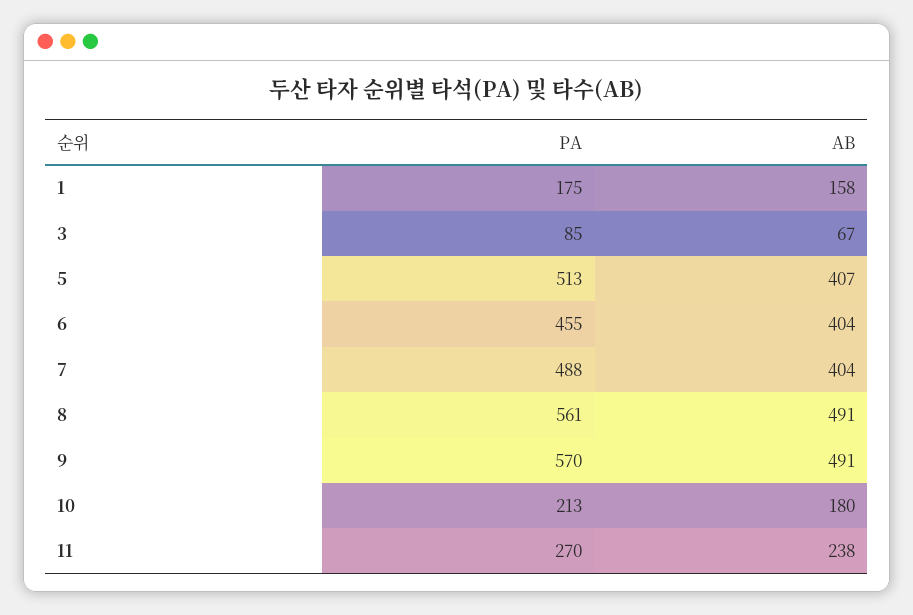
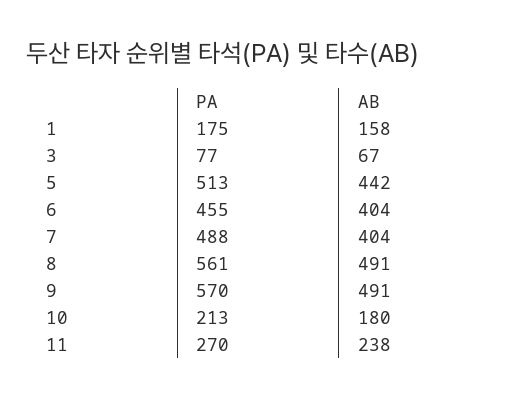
PA, 3: 85 -> 77
AB, 5: 407 -> 442

